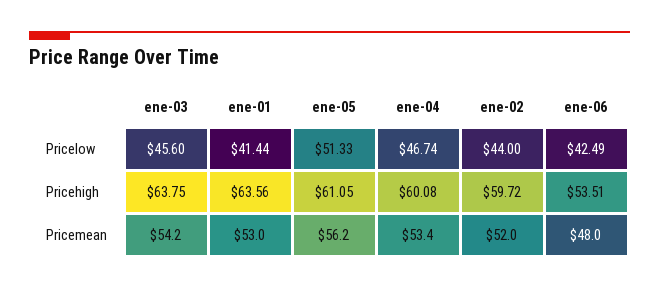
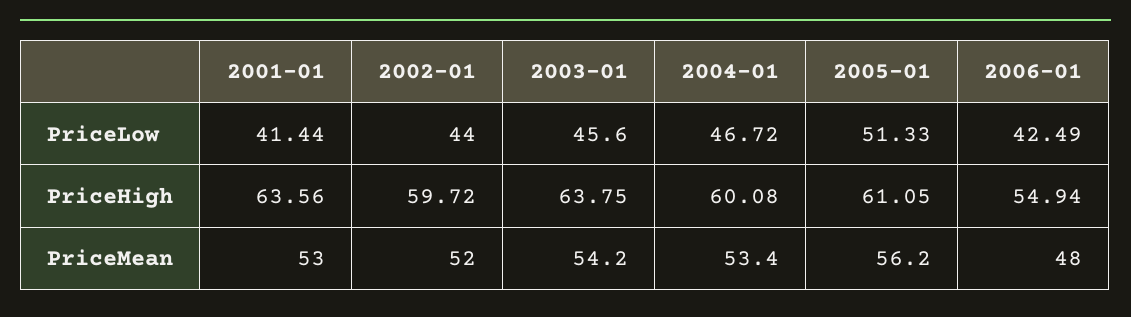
ene-04, Pricelow: 46.74 -> 46.72
ene-06, Pricehigh: 53.51 -> 54.94

